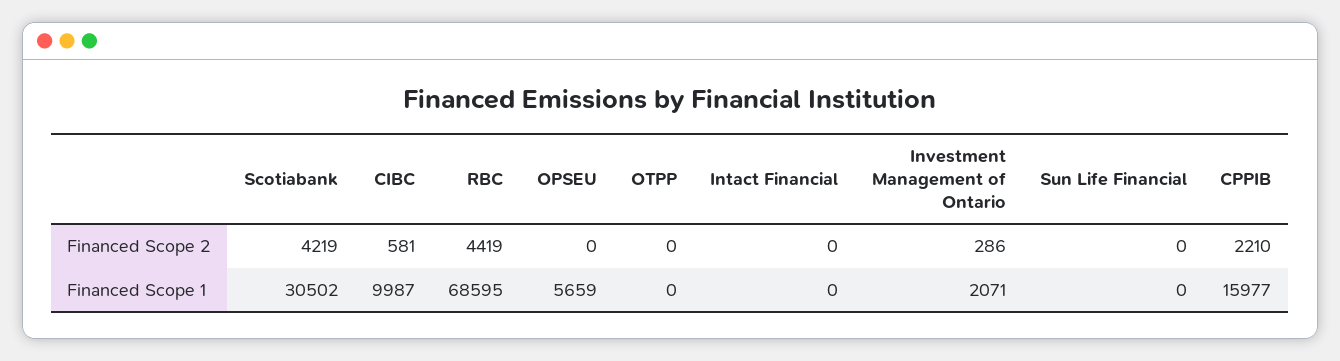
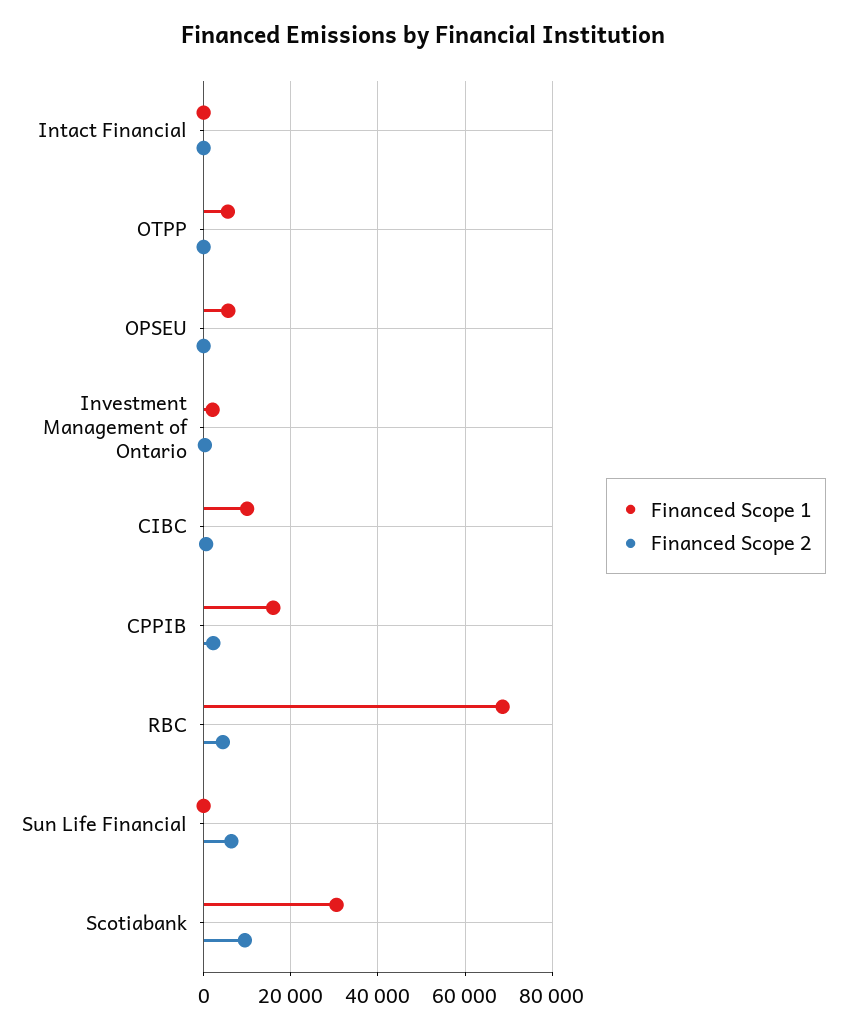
Financed Scope 2, Scotiabank: 4219 -> 10000
Financed Scope 2, Sun Life Financial: 0 -> 6000
Financed Scope 1, OTPP: 0 -> 6000

